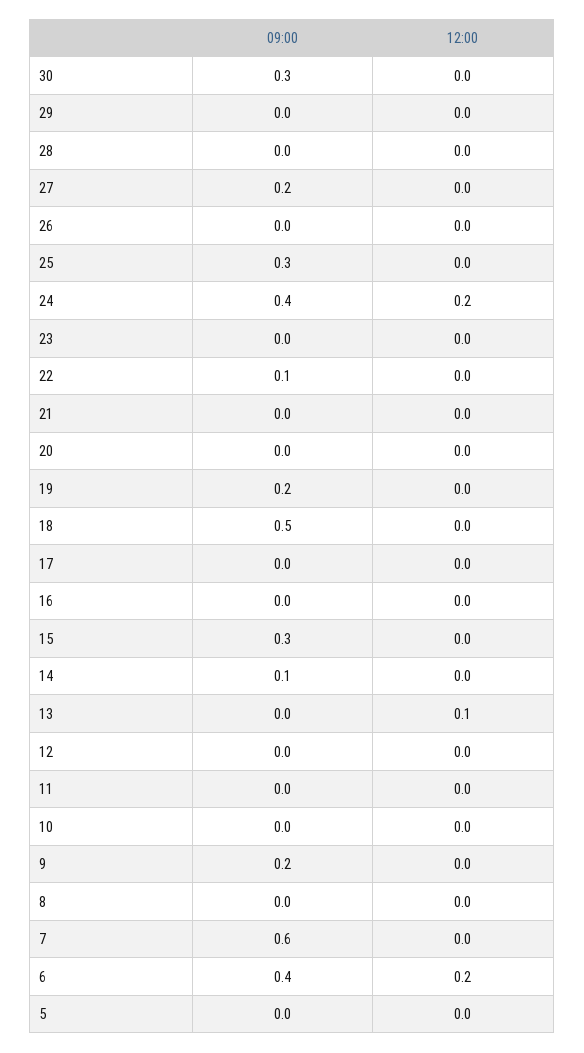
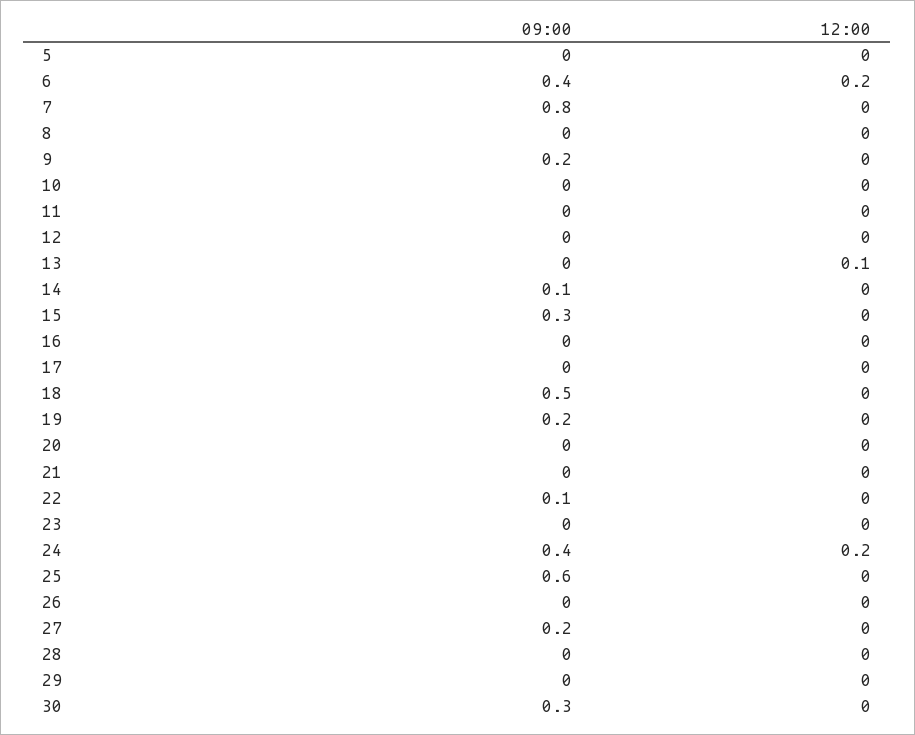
09:00, 25: 0.3 -> 0.6
09:00, 7: 0.6 -> 0.8

